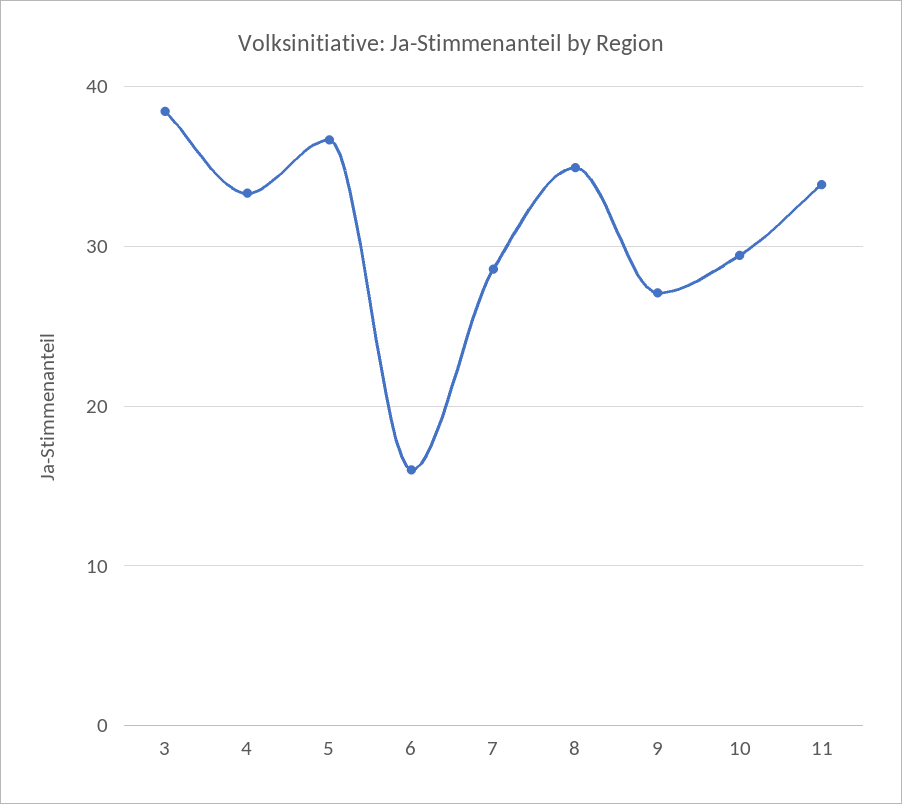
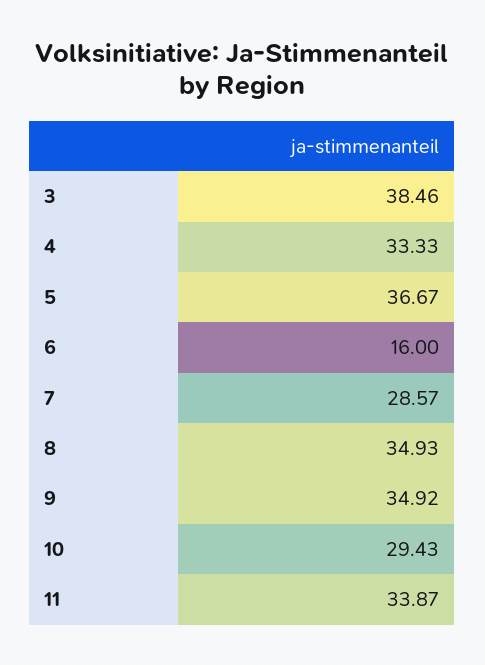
9: 27 -> 34.92

